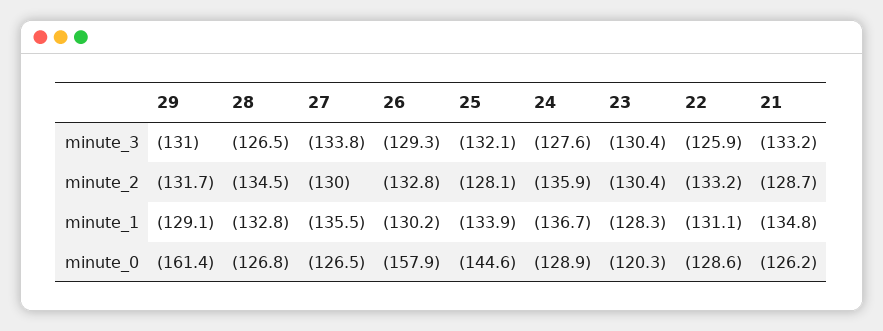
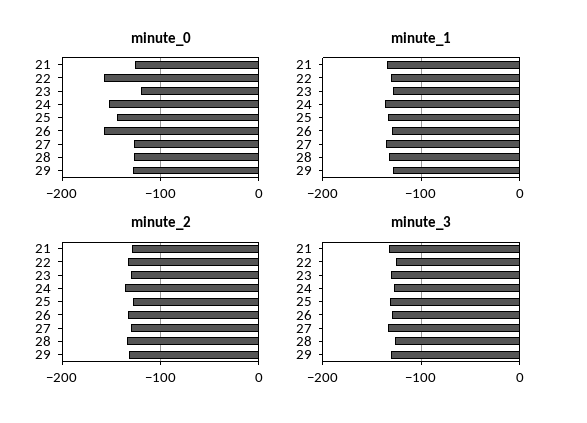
minute_0, 29: -161.4 -> -130
minute_0, 24: -128.9 -> -150
minute_0, 22: -128.6 -> -160

